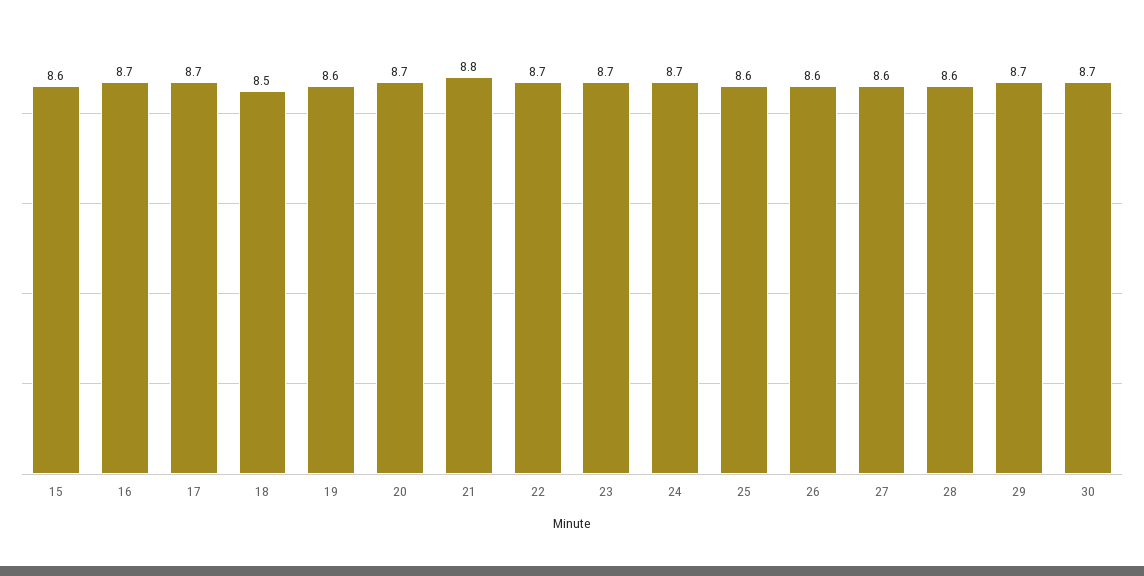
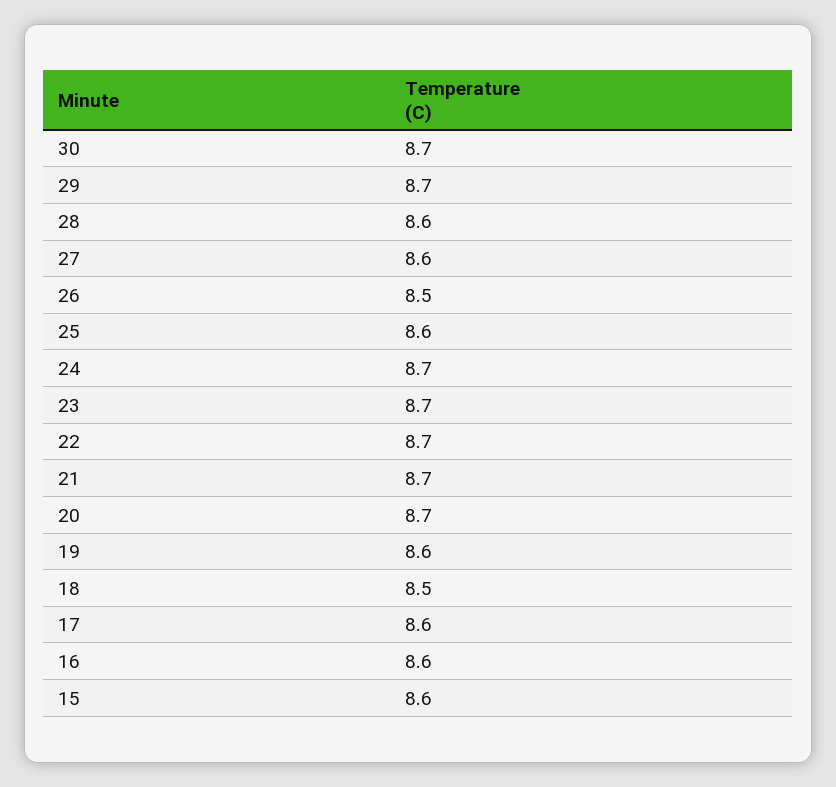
16: 8.7 -> 8.6
17: 8.7 -> 8.6
21: 8.8 -> 8.7
26: 8.6 -> 8.5

